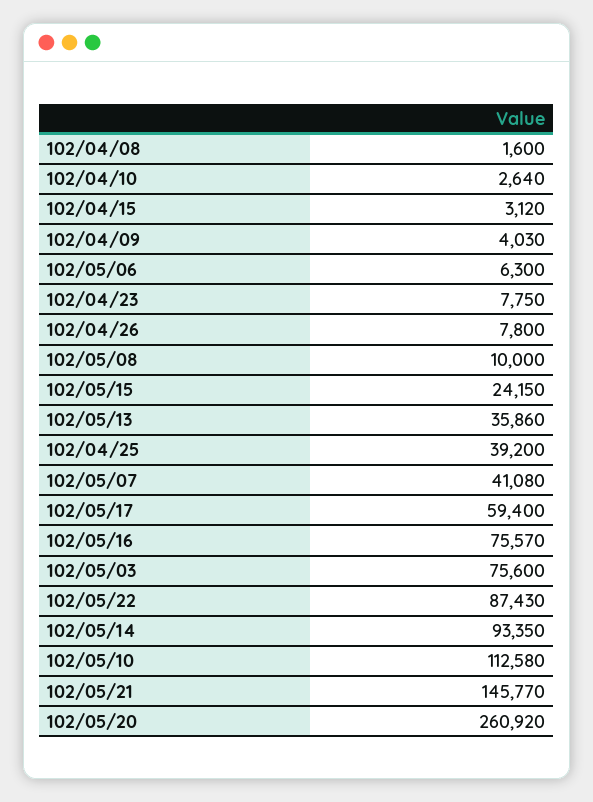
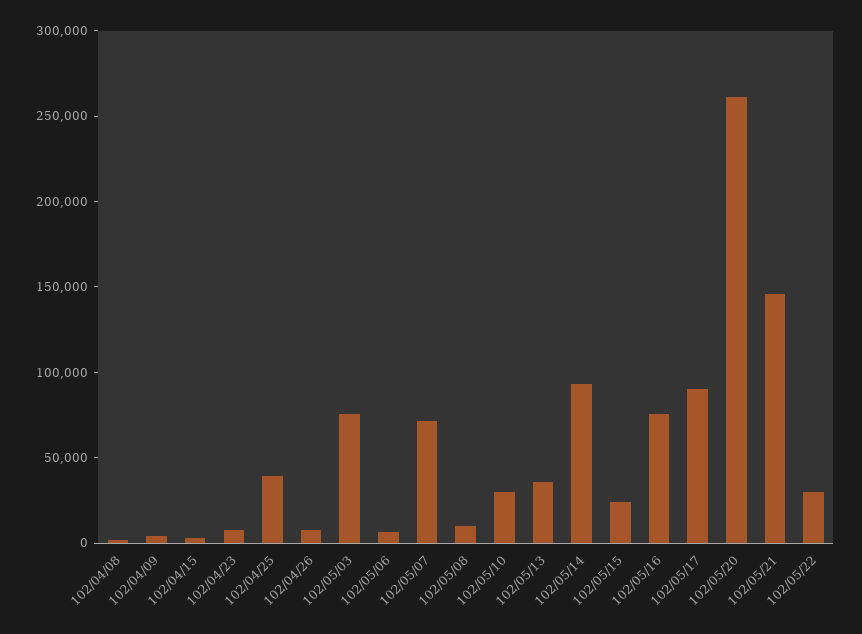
102/04/10: 2640 -> none
102/05/07: 41080 -> 70000
102/05/17: 59400 -> 90000
102/05/22: 87430 -> 30000
102/05/10: 112580 -> 30000

